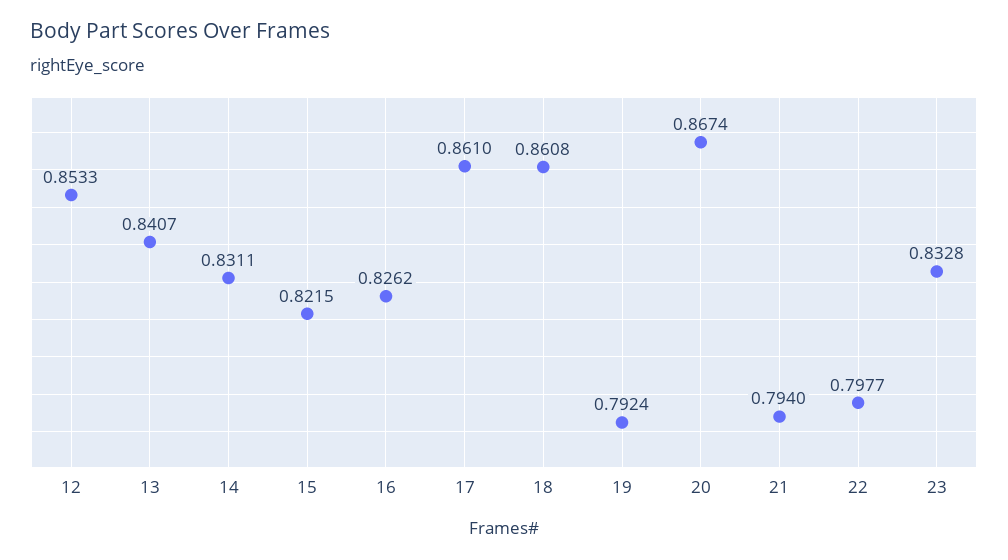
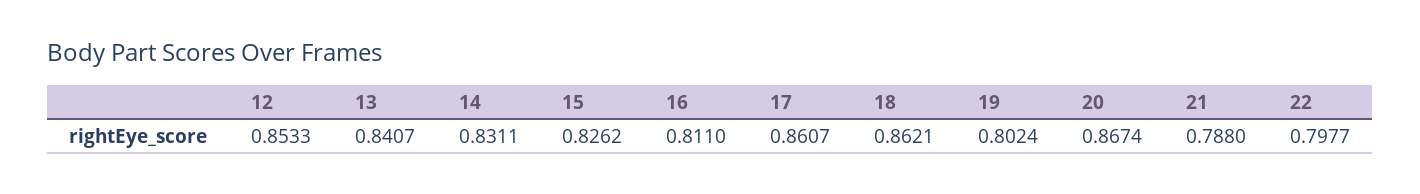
15: 0.8215 -> 0.8262
16: 0.8262 -> 0.811
17: 0.861 -> 0.8607
18: 0.8608 -> 0.8621
19: 0.7924 -> 0.8024
21: 0.794 -> 0.788
23: 0.8328 -> none

